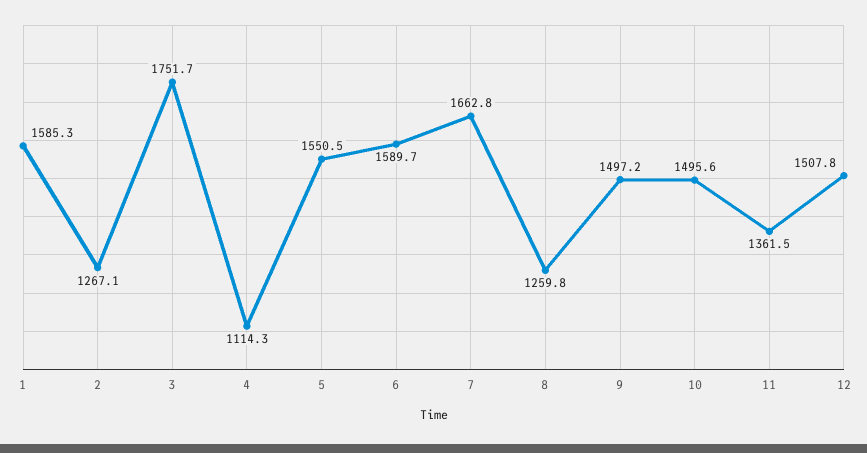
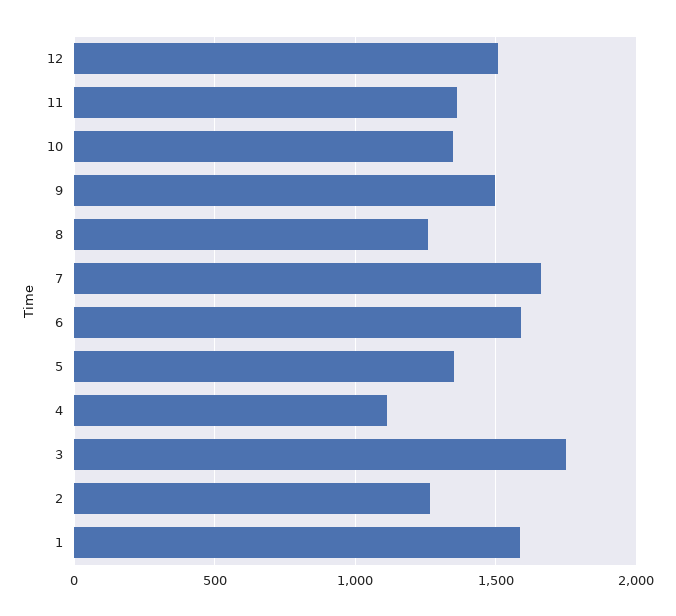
5: 1550.5 -> 1350
10: 1495.6 -> 1350

